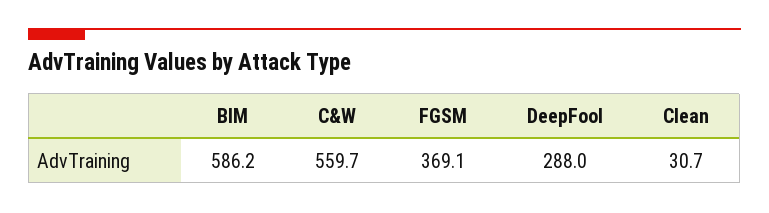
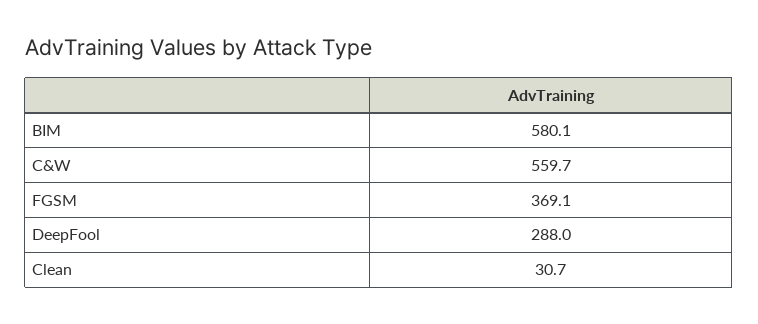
BIM: 586.2 -> 580.1

